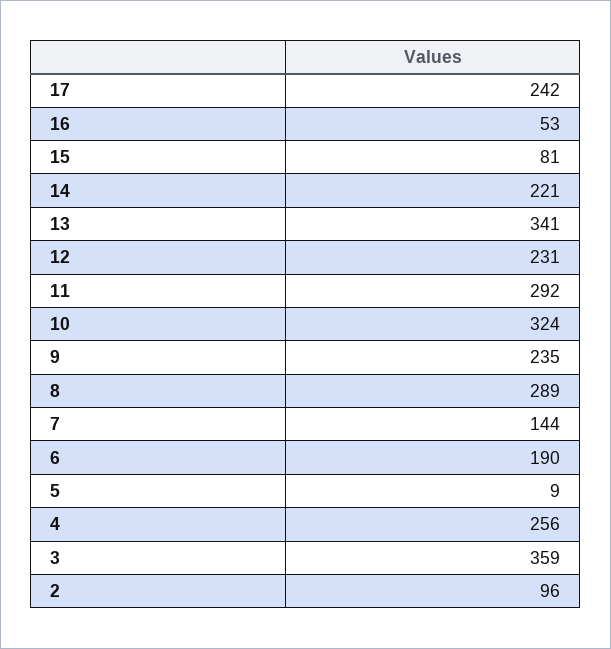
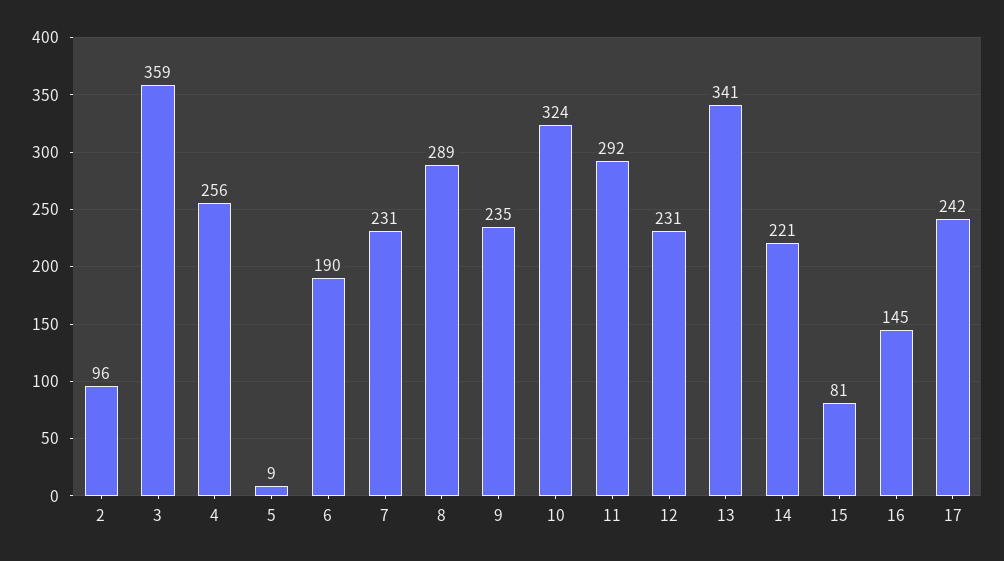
16: 53 -> 145
7: 144 -> 231

